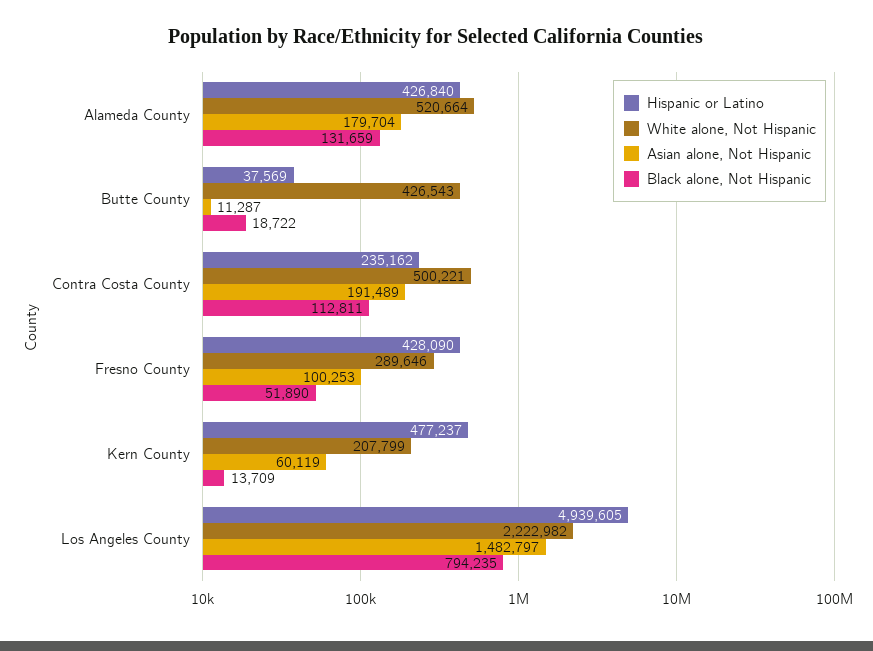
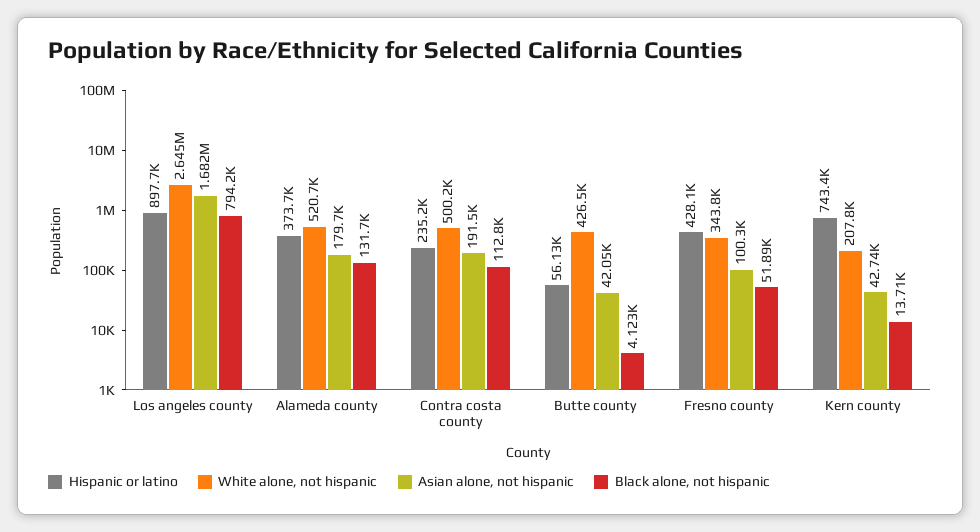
Hispanic or Latino, Alameda County: 426840 -> 373700
Hispanic or Latino, Butte County: 37569 -> 56130
Asian alone, Not Hispanic, Butte County: 11287 -> 42050
Black alone, Not Hispanic, Butte County: 18722 -> 4123
White alone, Not Hispanic, Fresno County: 289646 -> 343800
Hispanic or Latino, Kern County: 477237 -> 743400
Asian alone, Not Hispanic, Kern County: 60119 -> 42740
Hispanic or Latino, Los Angeles County: 4939605 -> 897700
White alone, Not Hispanic, Los Angeles County: 2222982 -> 2645000
Asian alone, Not Hispanic, Los Angeles County: 1482797 -> 1682000

